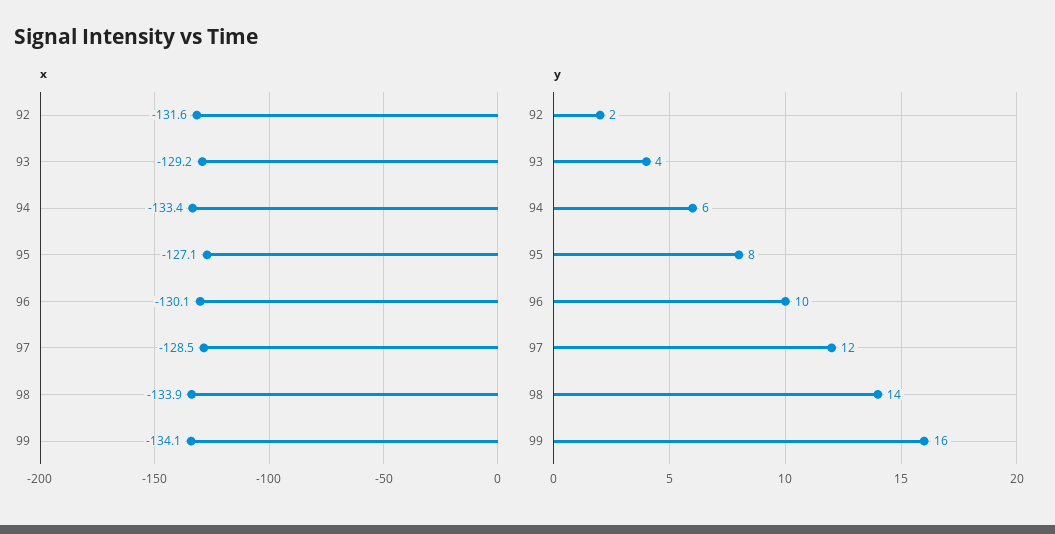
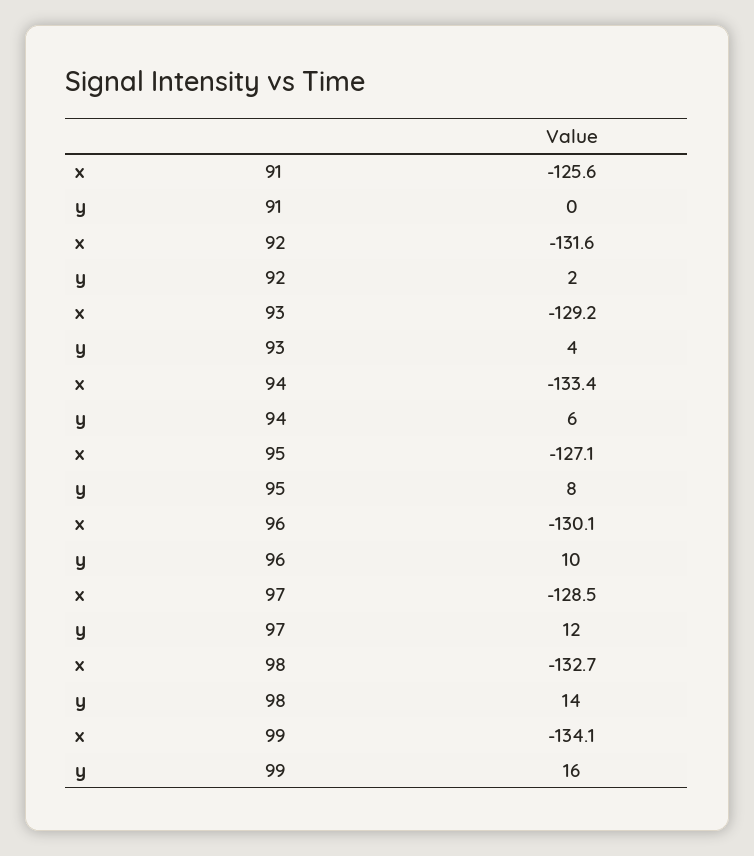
x, 98: -133.9 -> -132.7
x, 91: none -> -125.6
y, 91: none -> 0

